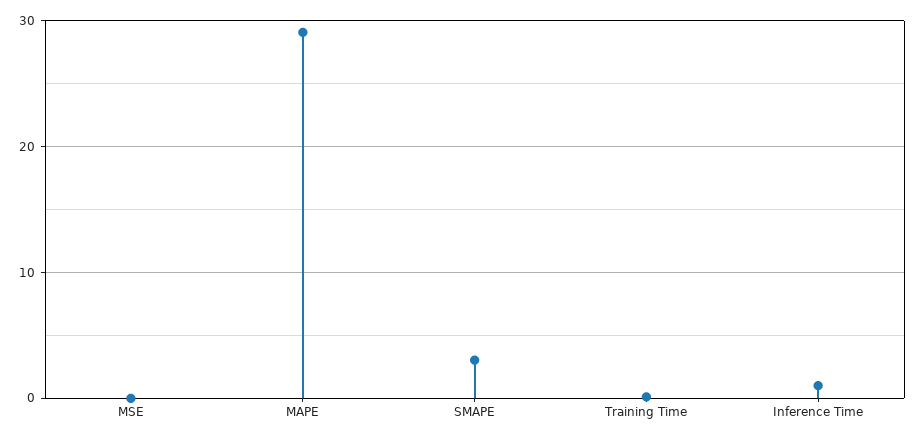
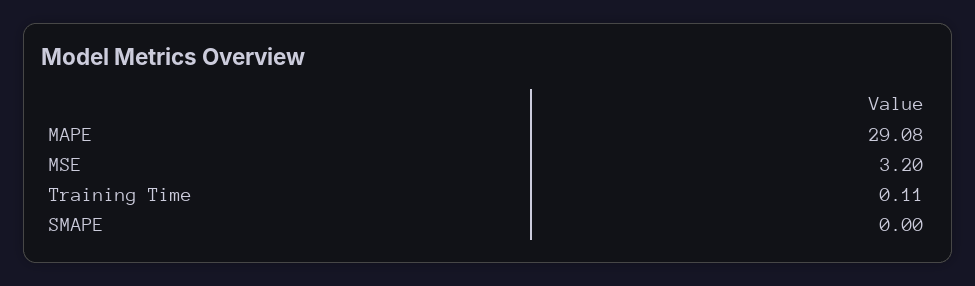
MSE: 0 -> 3.2
SMAPE: 3 -> 0
Inference Time: 1 -> none

